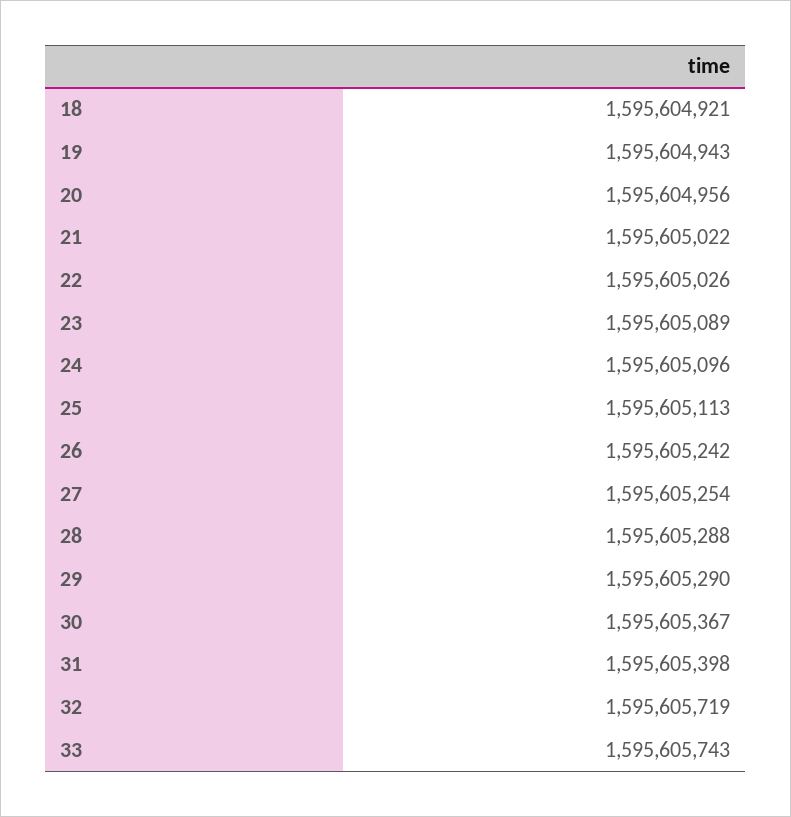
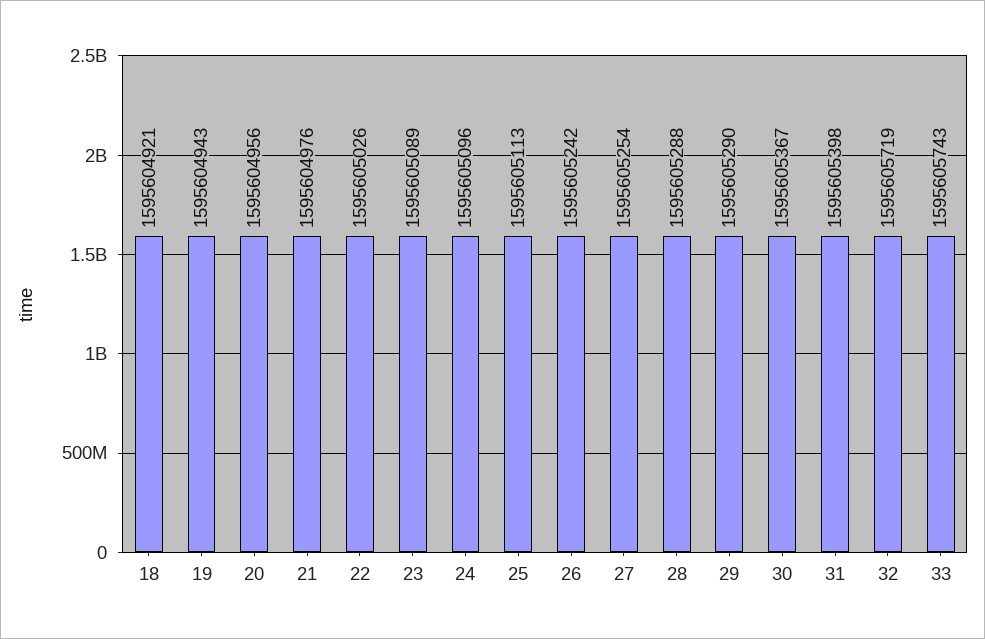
21: 1595605022 -> 1595604976

